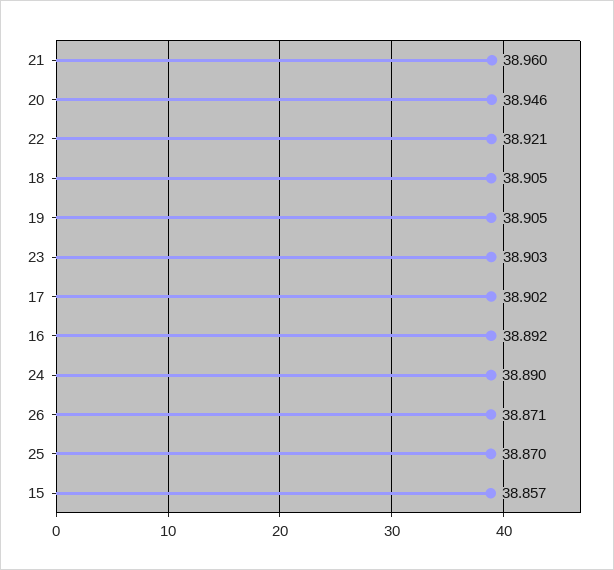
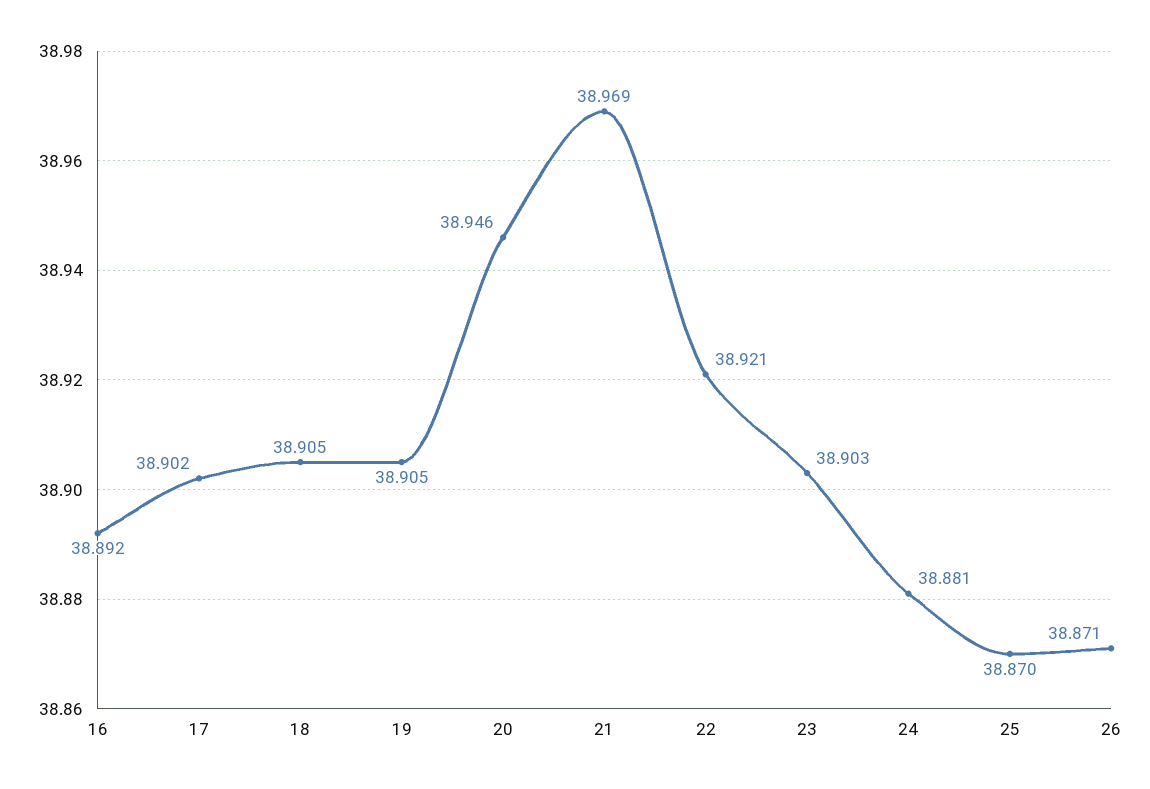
21: 38.96 -> 38.969
24: 38.89 -> 38.881
15: 38.857 -> none

